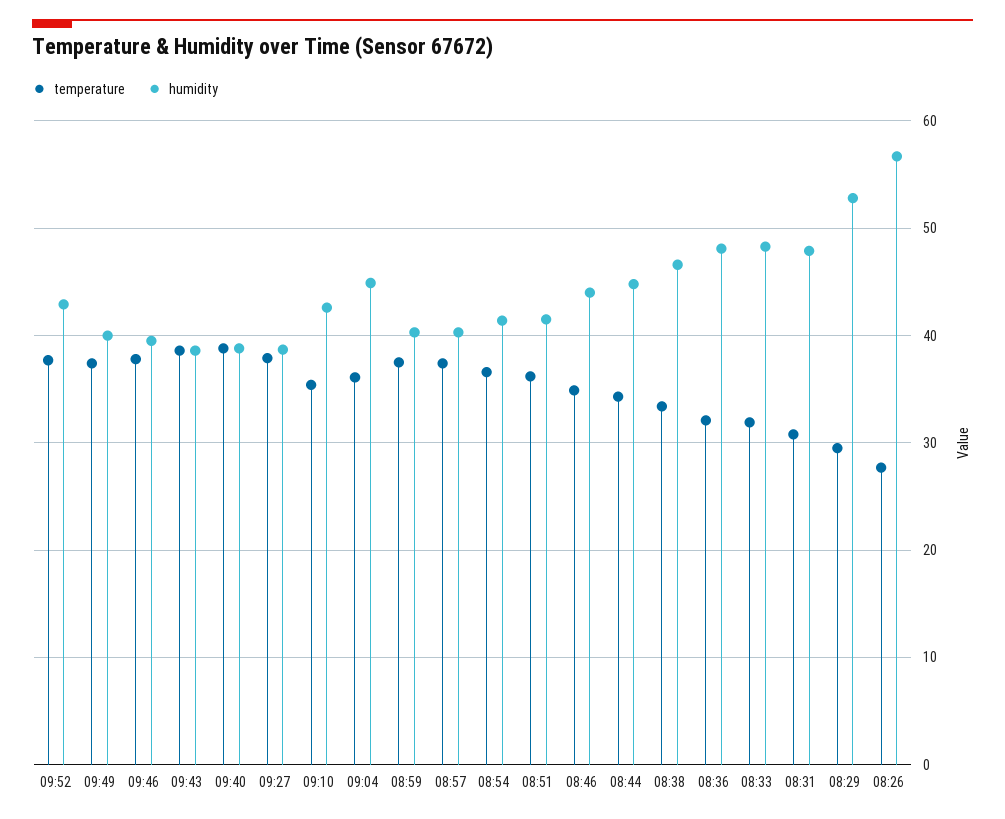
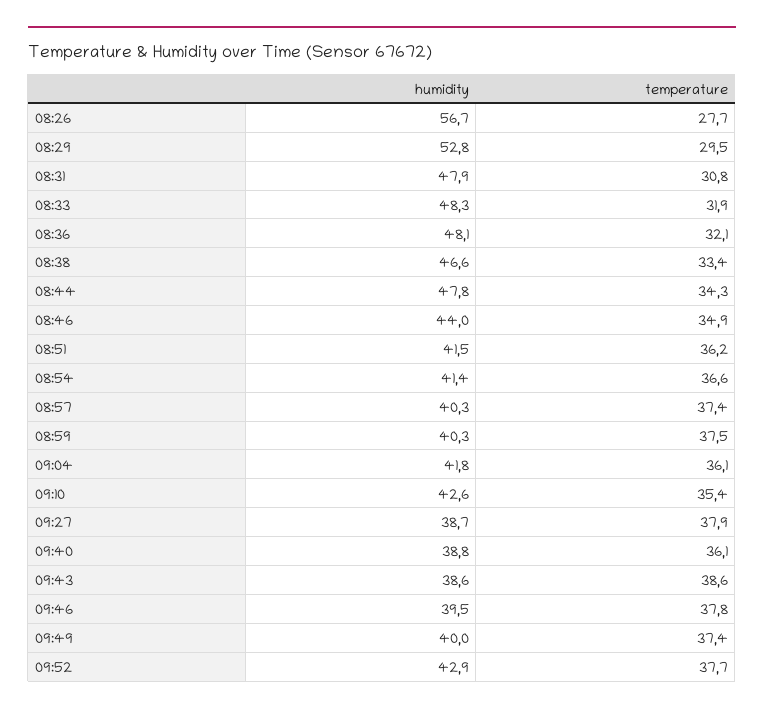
temperature, 09:40: 39 -> 36.1
humidity, 09:04: 45 -> 41.8
humidity, 08:44: 45 -> 47.8

